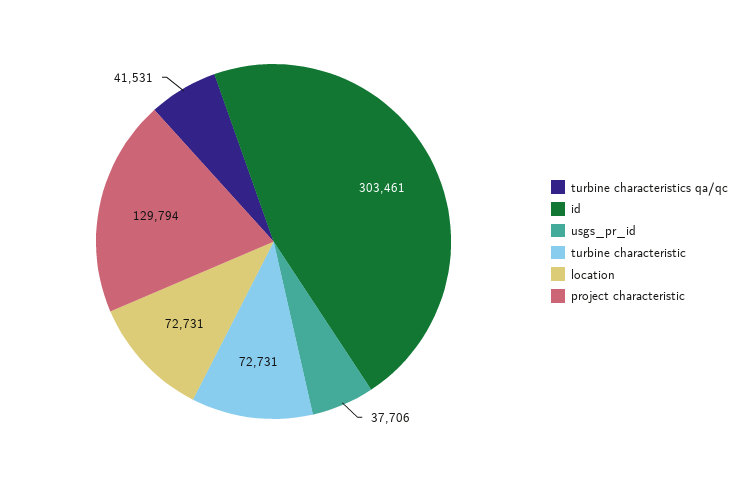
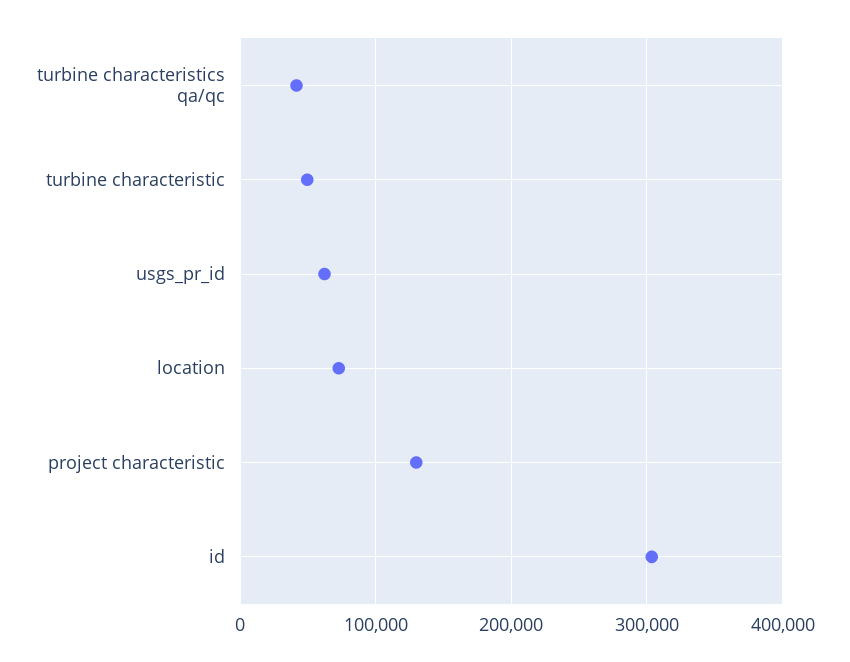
usgs_pr_id: 37706 -> 60000
turbine characteristic: 72731 -> 50000

